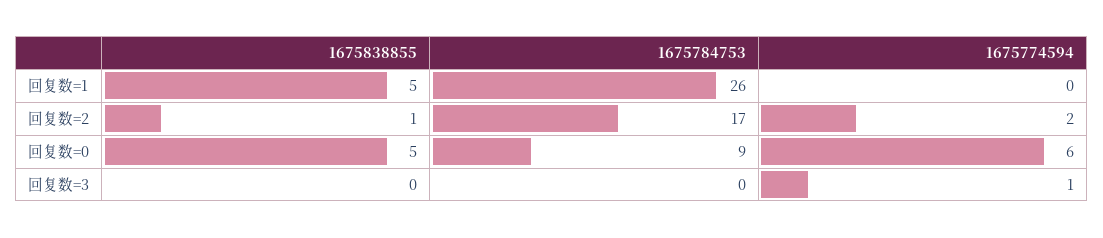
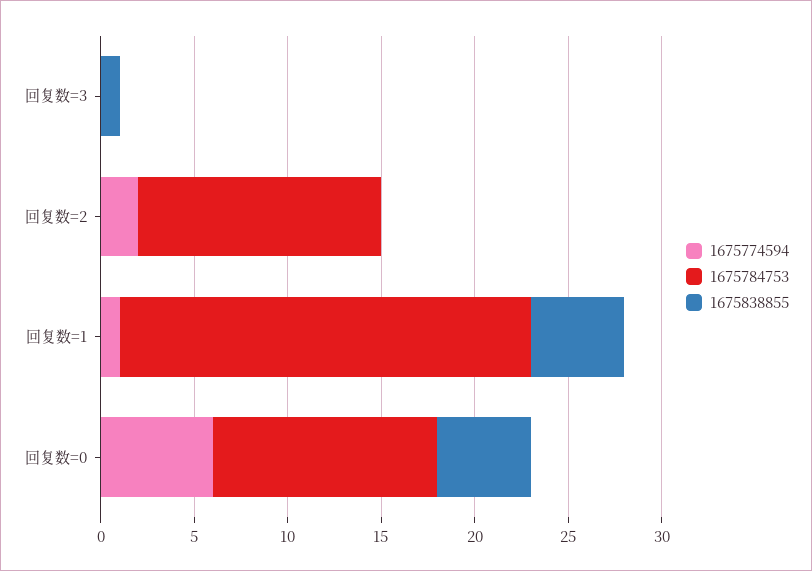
1675784753, 回复数=1: 26 -> 22
1675774594, 回复数=1: 0 -> 1
1675838855, 回复数=2: 1 -> 0
1675784753, 回复数=2: 17 -> 13
1675784753, 回复数=0: 9 -> 12
1675838855, 回复数=3: 0 -> 1
1675774594, 回复数=3: 1 -> 0

